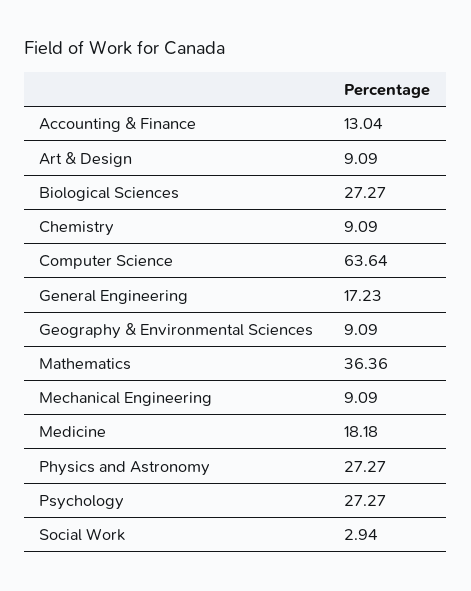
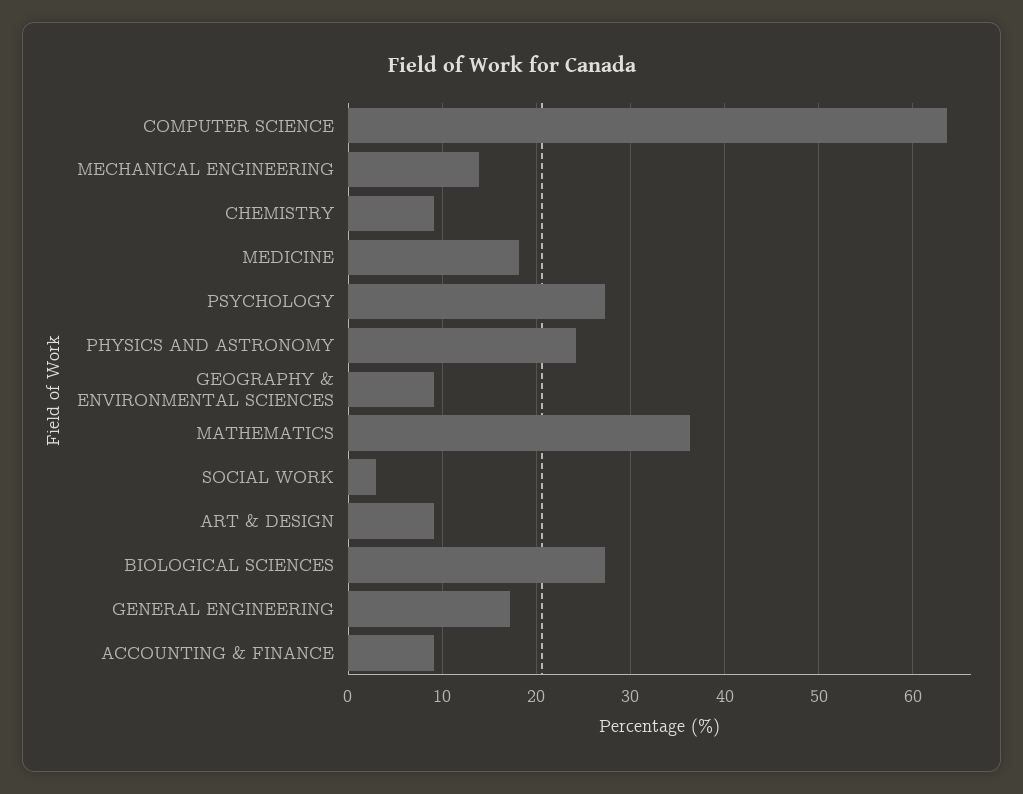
Accounting & Finance: 13.04 -> 9
Mechanical Engineering: 9.09 -> 14
Physics and Astronomy: 27.27 -> 24

